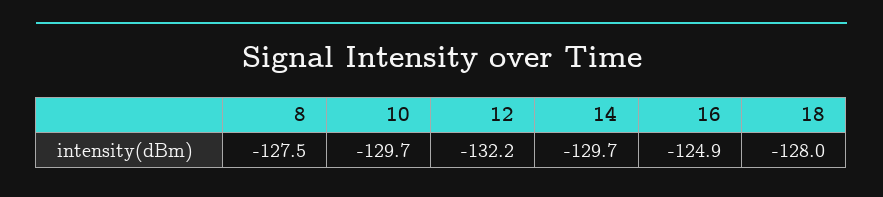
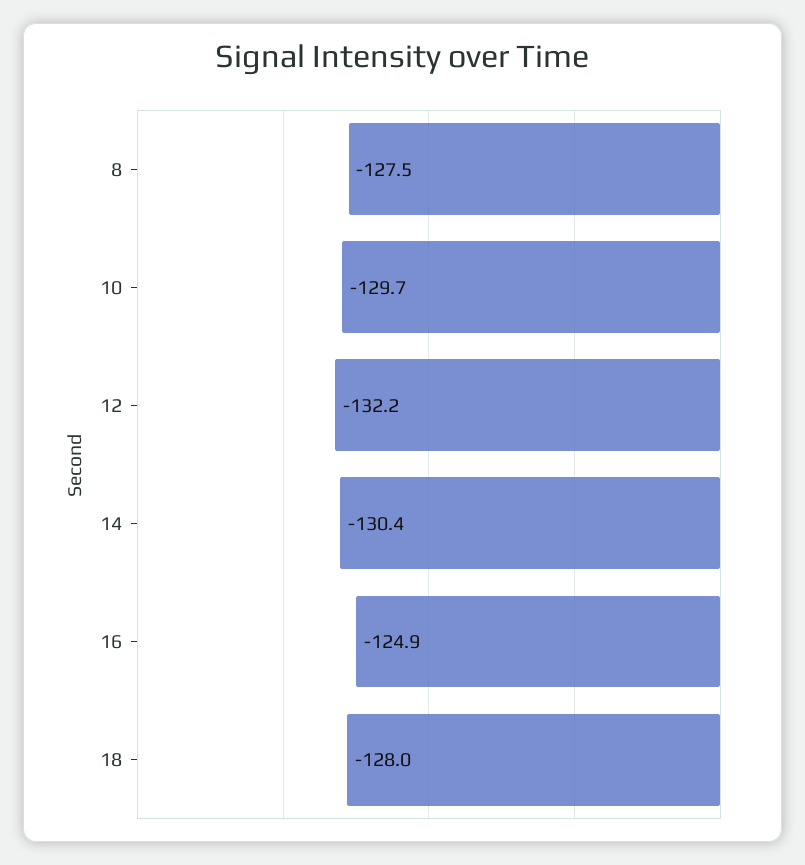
14: -129.7 -> -130.4

